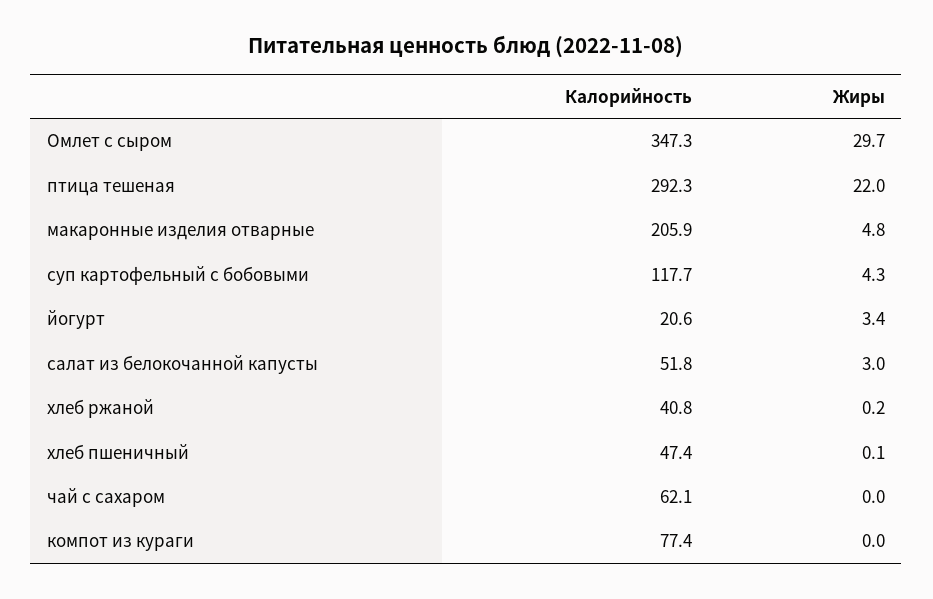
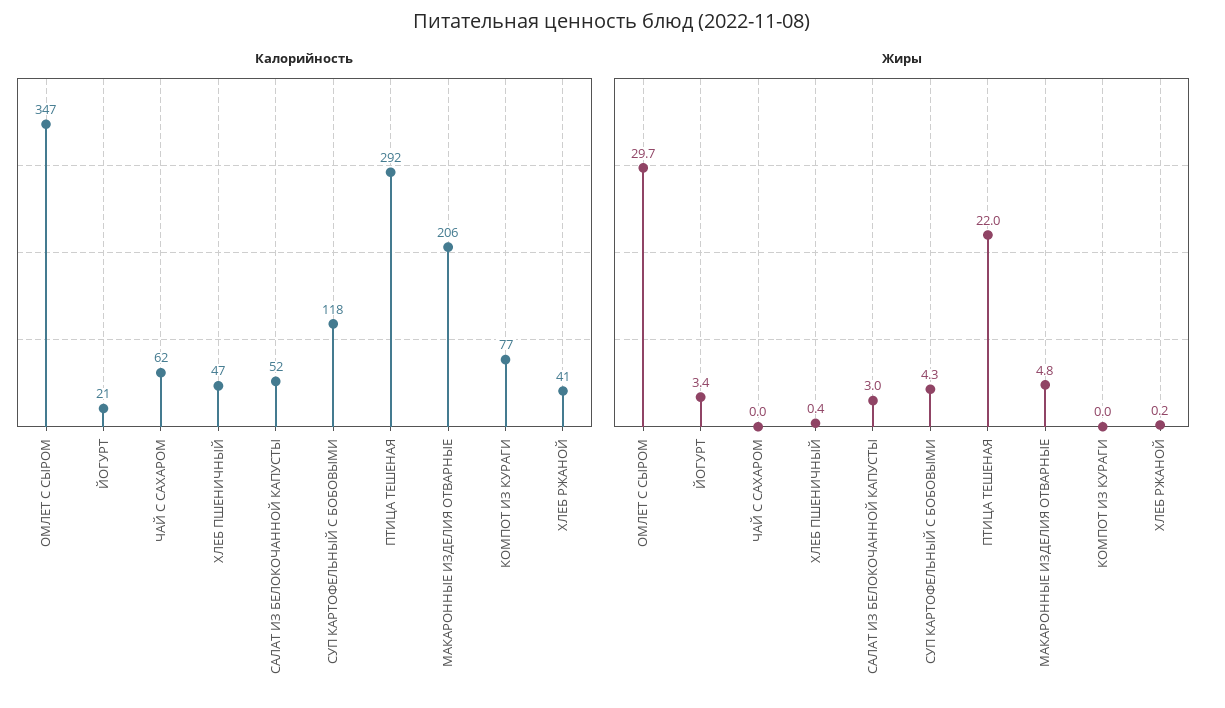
Жиры, хлеб пшеничный: 0.1 -> 0.4

